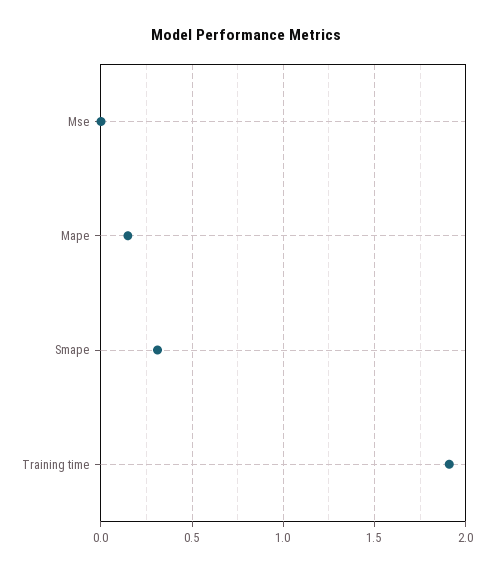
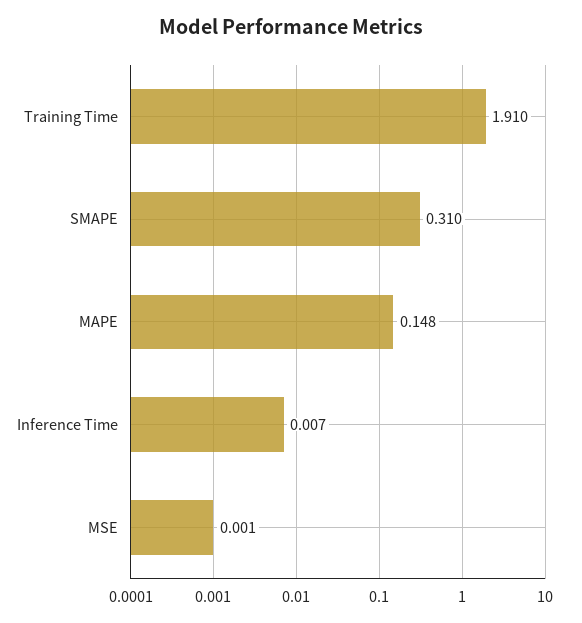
Inference Time: none -> 0.007

